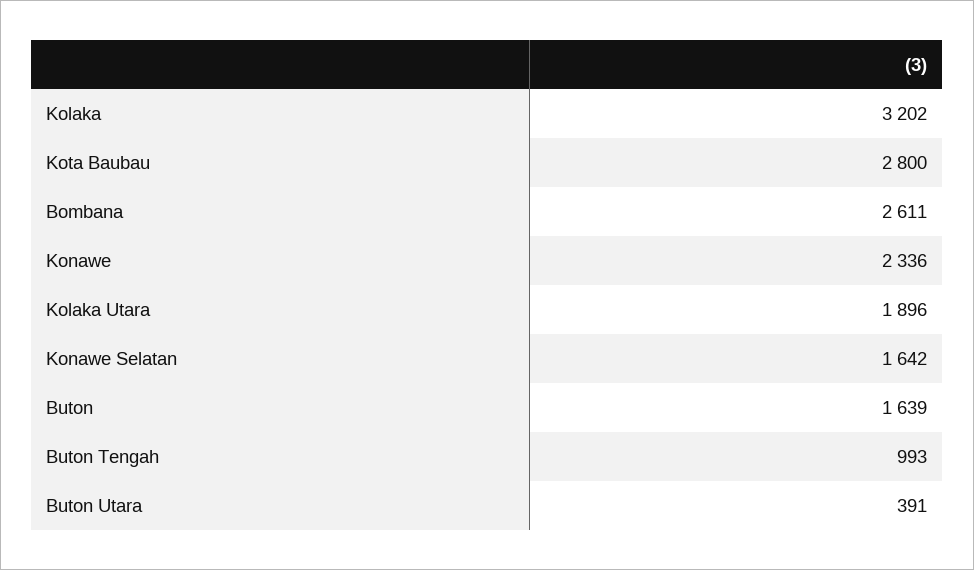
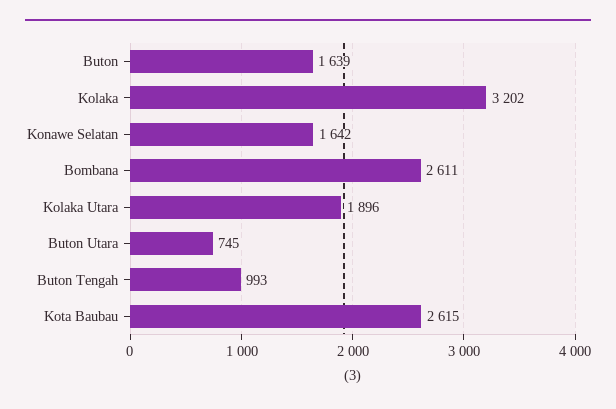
Kota Baubau: 2800 -> 2615
Konawe: 2336 -> none
Buton Utara: 391 -> 745

